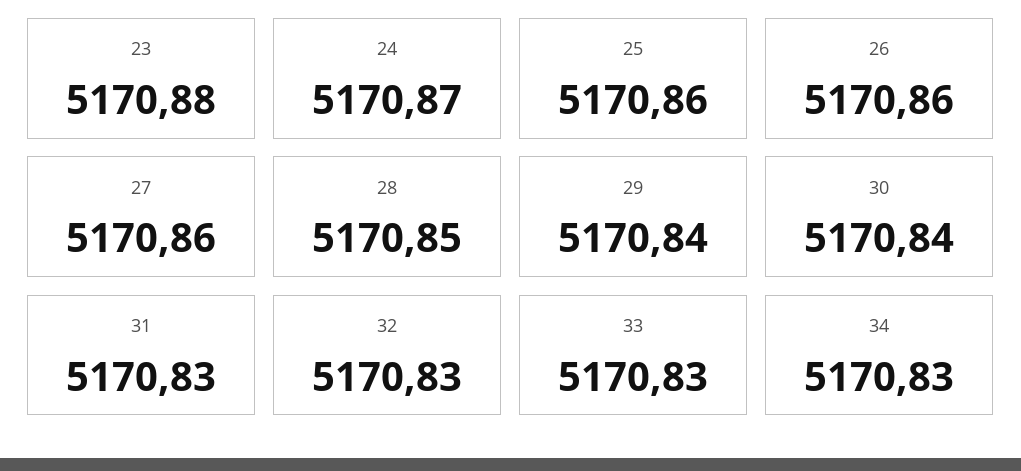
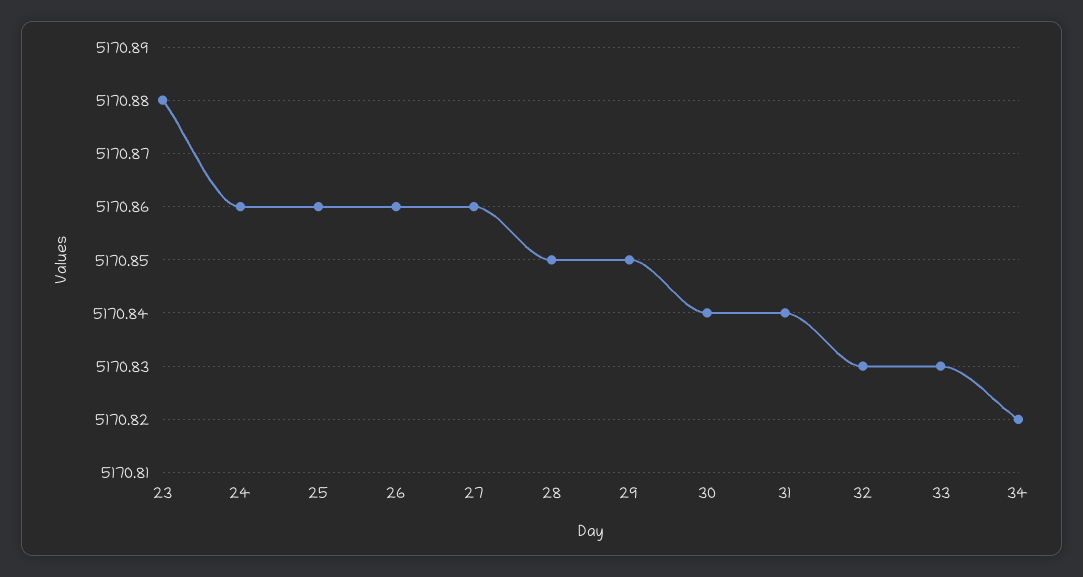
24: 5170.87 -> 5170.86
29: 5170.84 -> 5170.85
31: 5170.83 -> 5170.84
34: 5170.83 -> 5170.82

